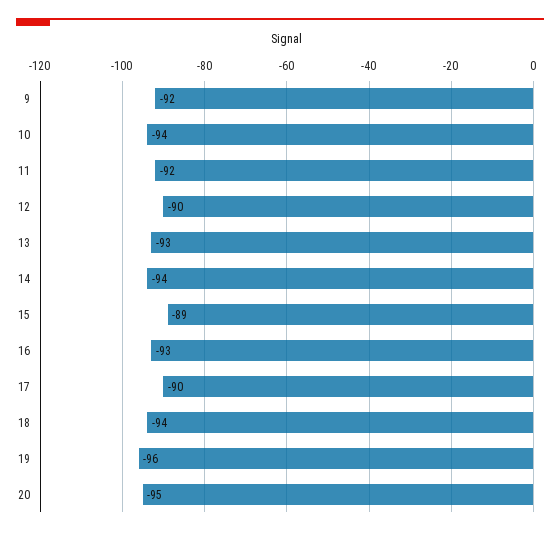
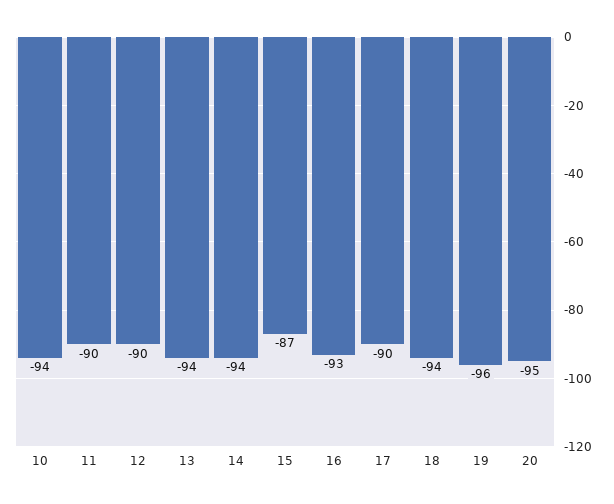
9: -92 -> none
11: -92 -> -90
13: -93 -> -94
15: -89 -> -87

